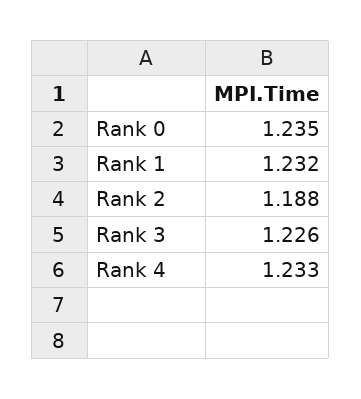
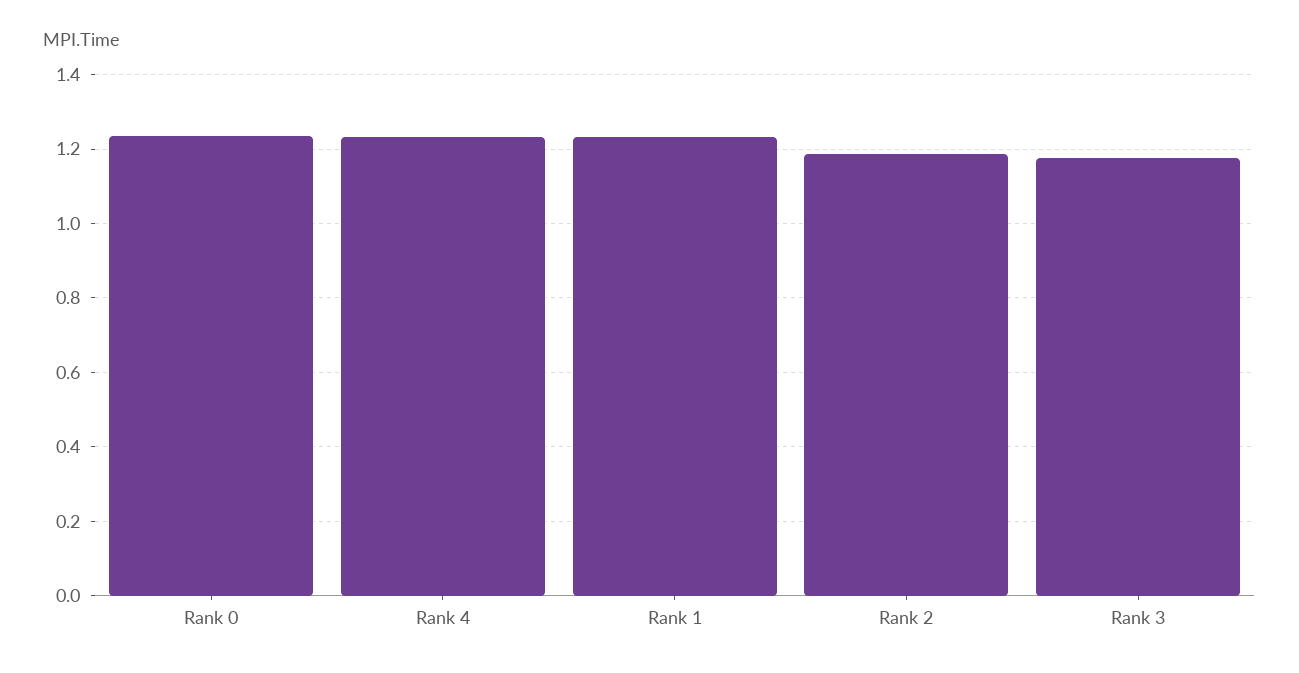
Rank 3: 1.226 -> 1.18

